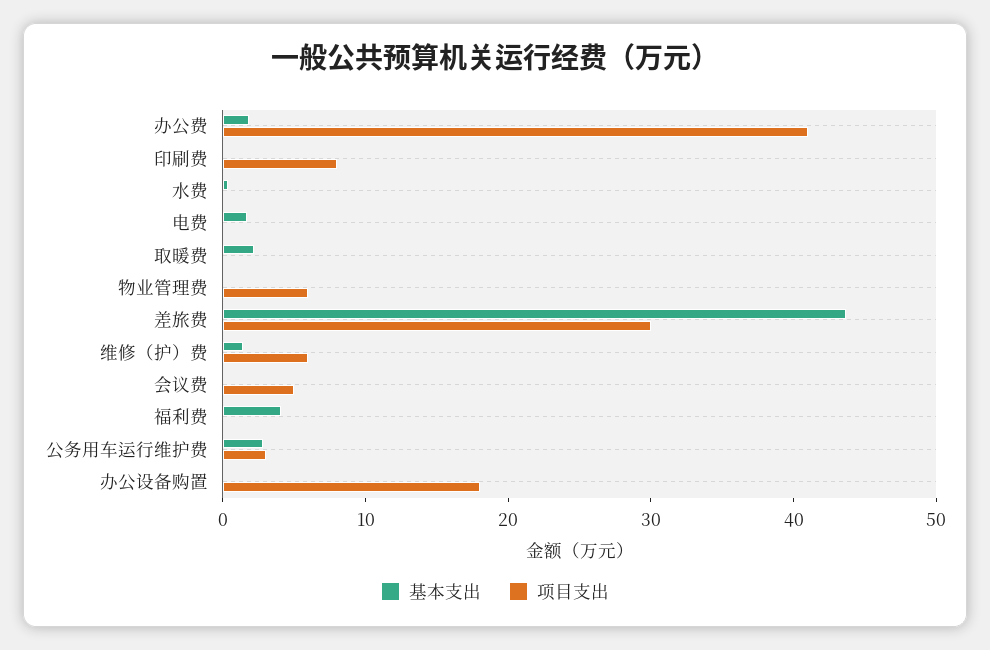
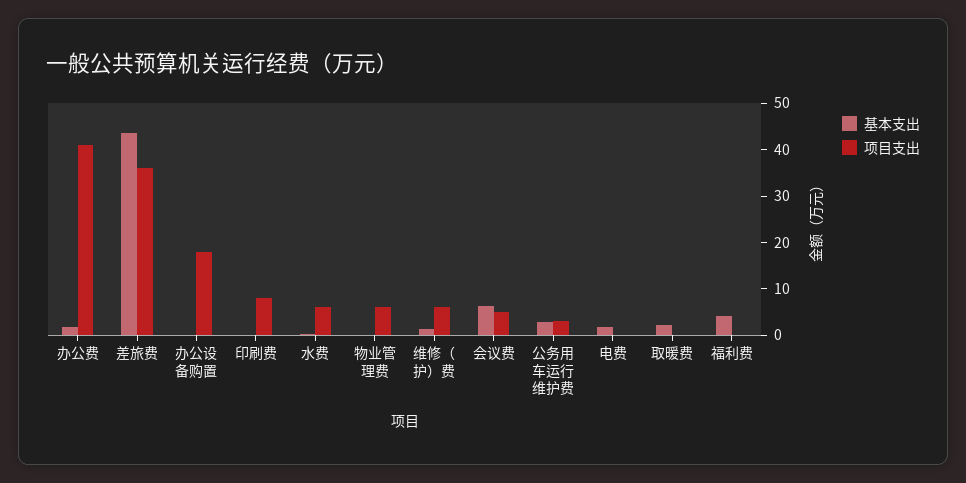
项目支出, 水费: 0 -> 6
项目支出, 差旅费: 30 -> 36
基本支出, 会议费: 0 -> 6

